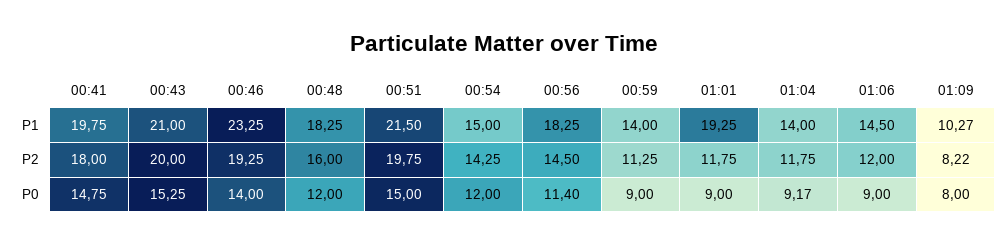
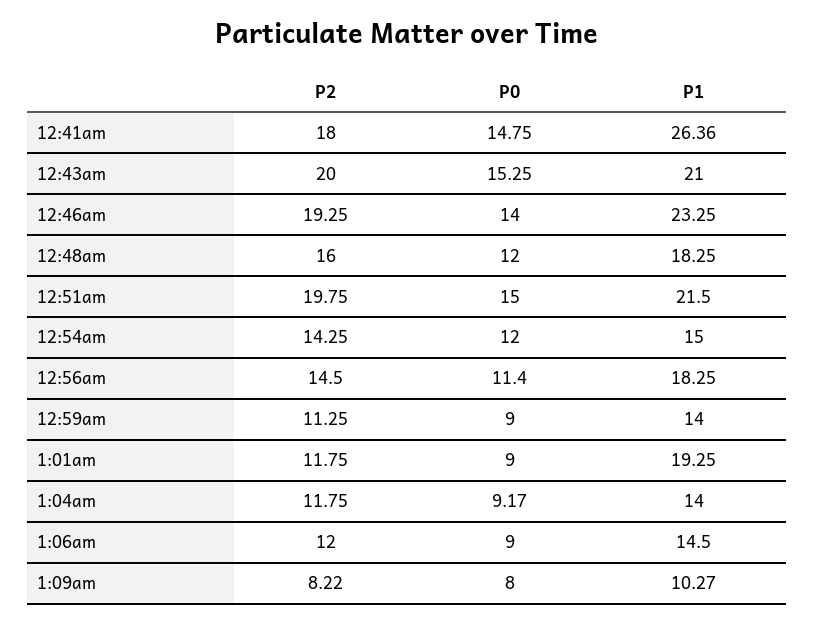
00:41, P1: 19.75 -> 26.36

